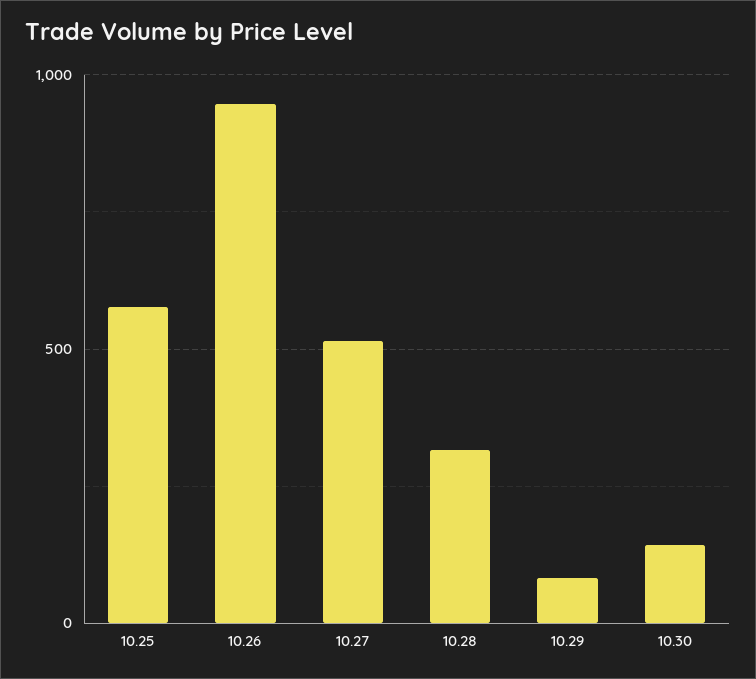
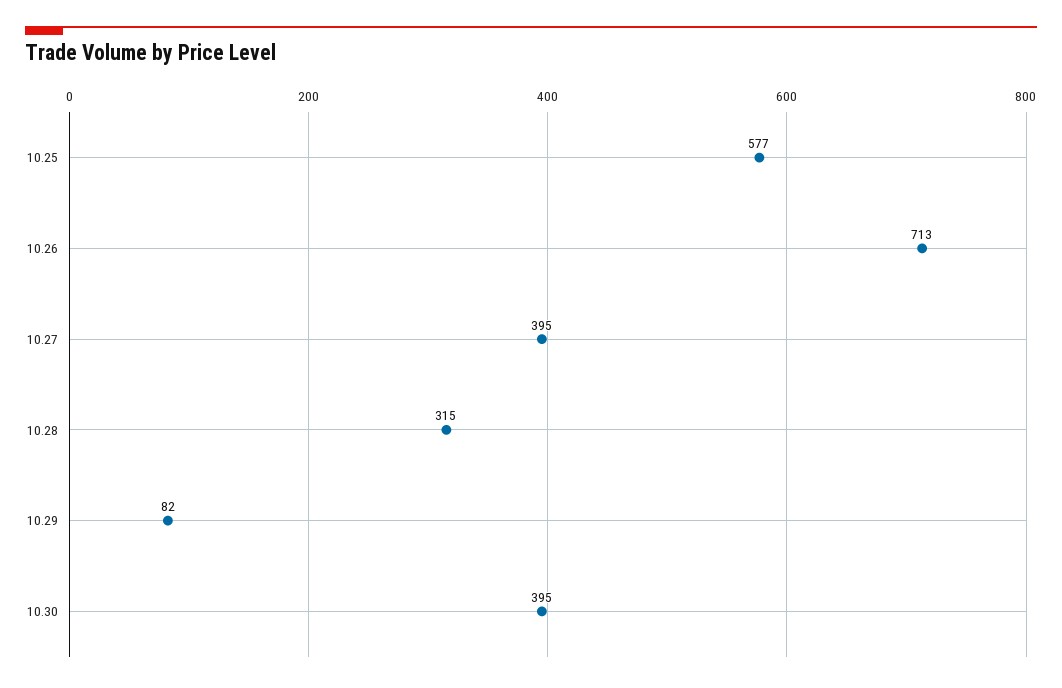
10.26: 950 -> 713
10.27: 500 -> 395
10.30: 150 -> 395

